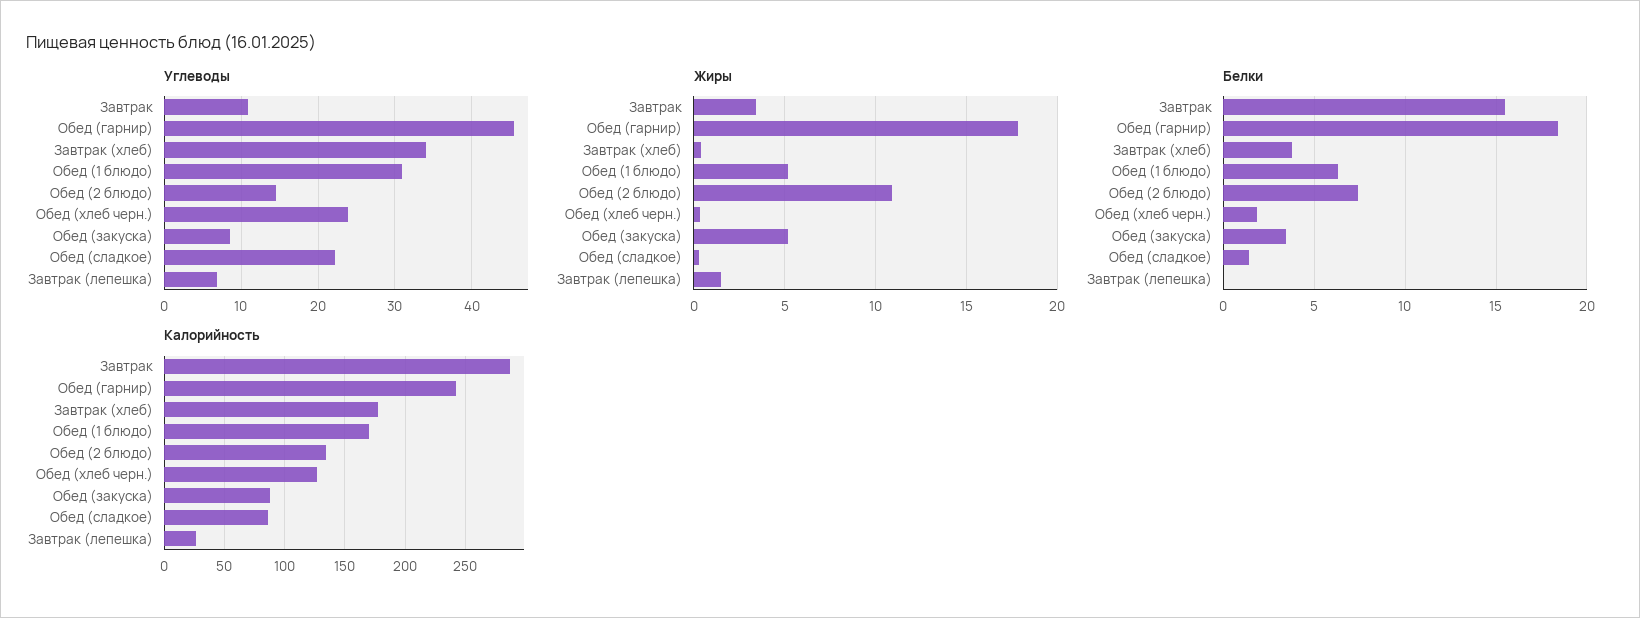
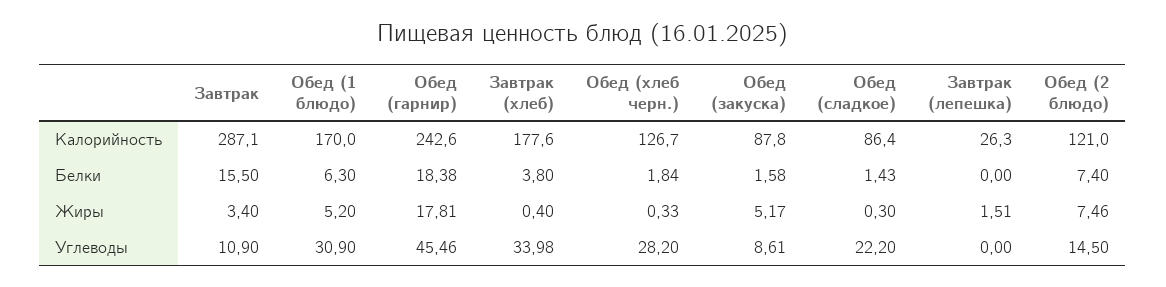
Углеводы, Обед (хлеб черн.): 24 -> 28.2
Углеводы, Завтрак (лепешка): 7 -> 0
Жиры, Обед (2 блюдо): 11 -> 7.46
Белки, Обед (закуска): 3.5 -> 1.58
Калорийность, Обед (2 блюдо): 135 -> 121

